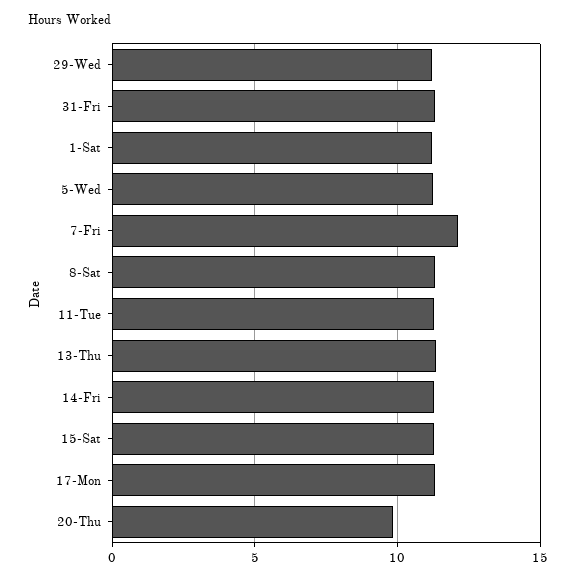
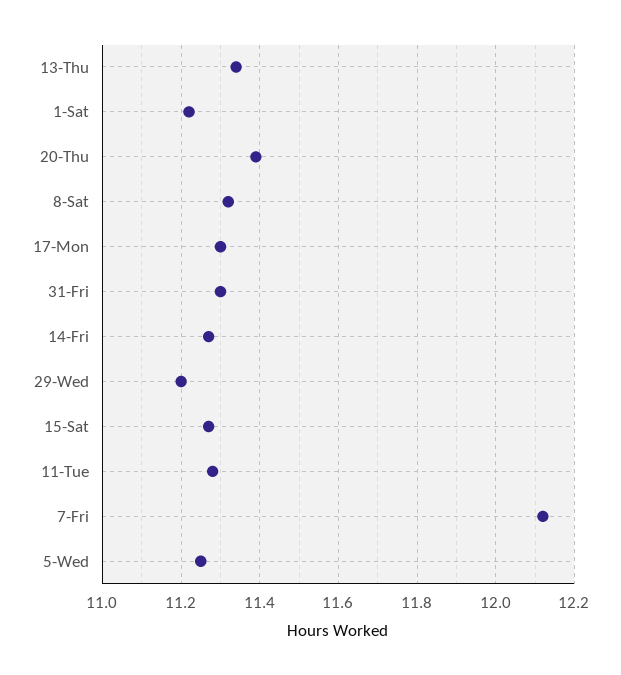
20-Thu: 10 -> 11.4

